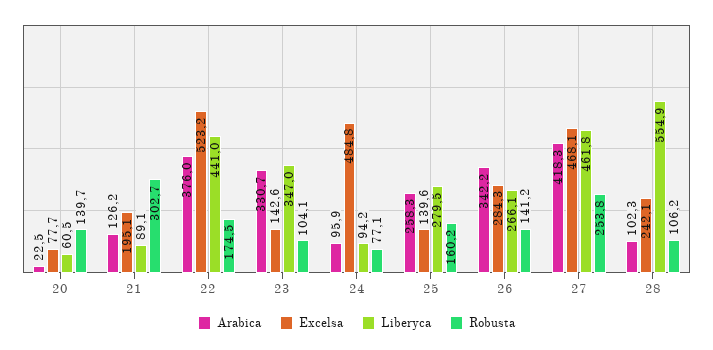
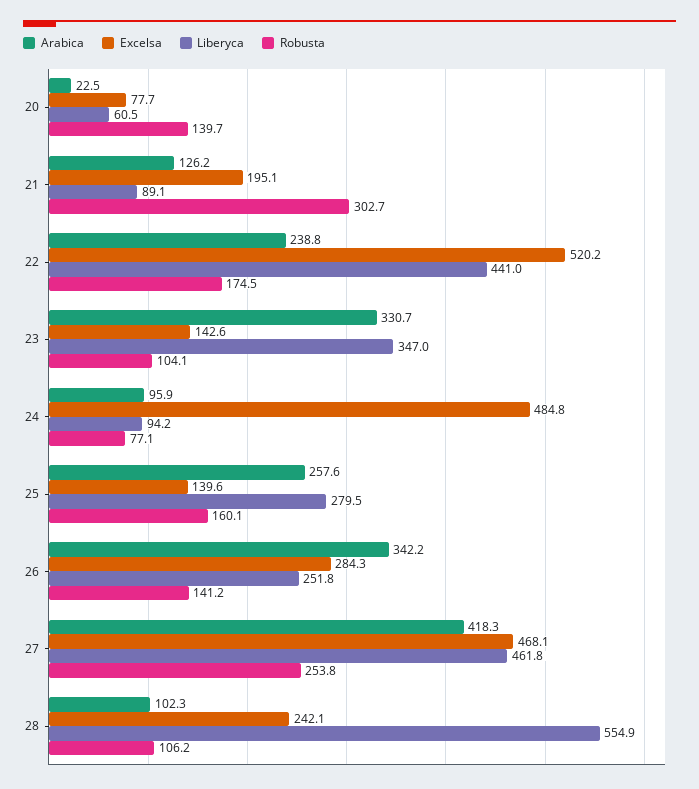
Arabica, 22: 376 -> 238.8
Excelsa, 22: 523.2 -> 520.2
Arabica, 25: 258.3 -> 257.6
Robusta, 25: 160.2 -> 160.1
Liberyca, 26: 266.1 -> 251.8

